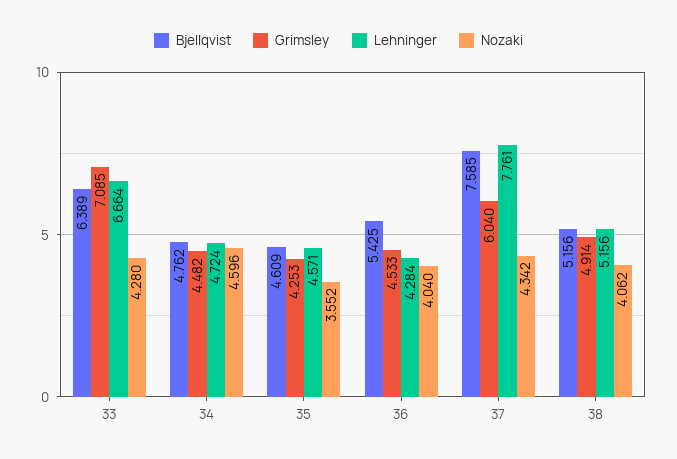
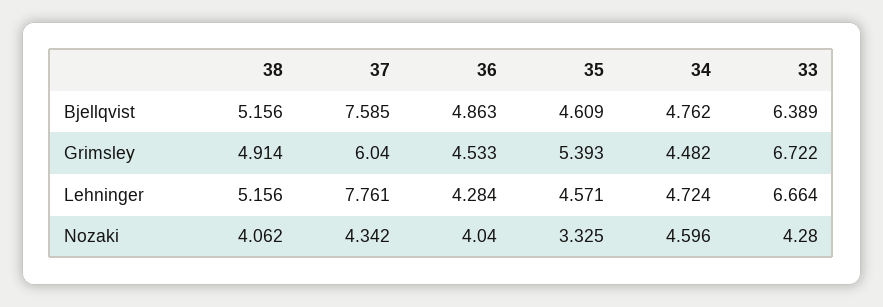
Grimsley, 33: 7.085 -> 6.722
Grimsley, 35: 4.253 -> 5.393
Nozaki, 35: 3.552 -> 3.325
Bjellqvist, 36: 5.425 -> 4.863

